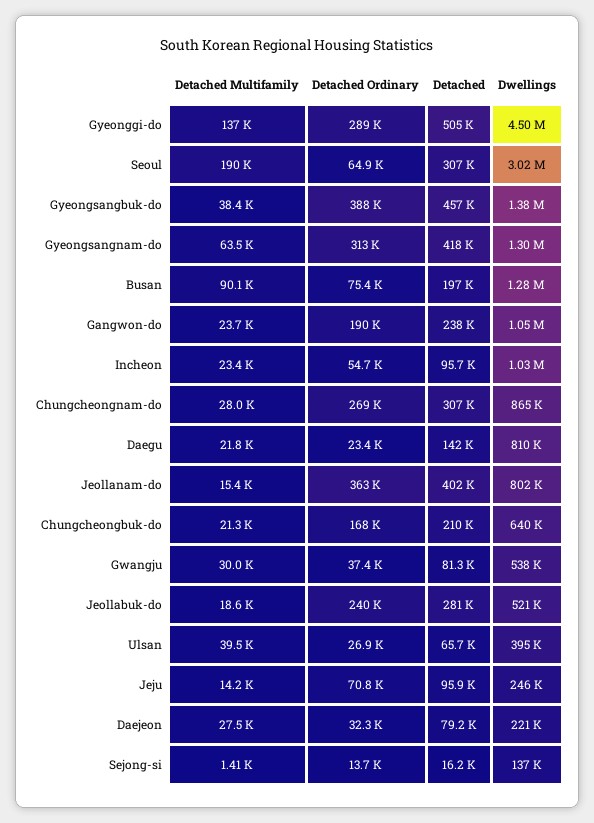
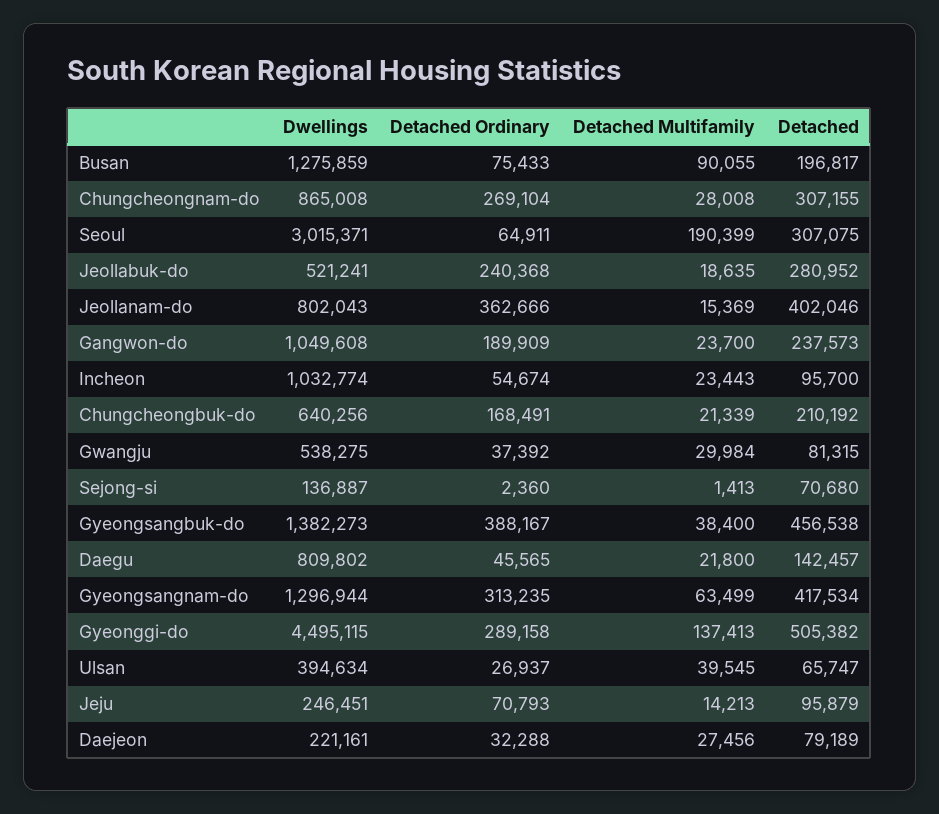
Detached Ordinary, Daegu: 23400 -> 45565
Detached Ordinary, Sejong-si: 13700 -> 2360
Detached, Sejong-si: 16200 -> 70680

